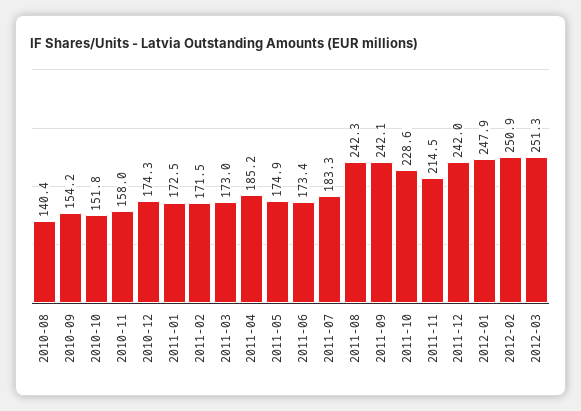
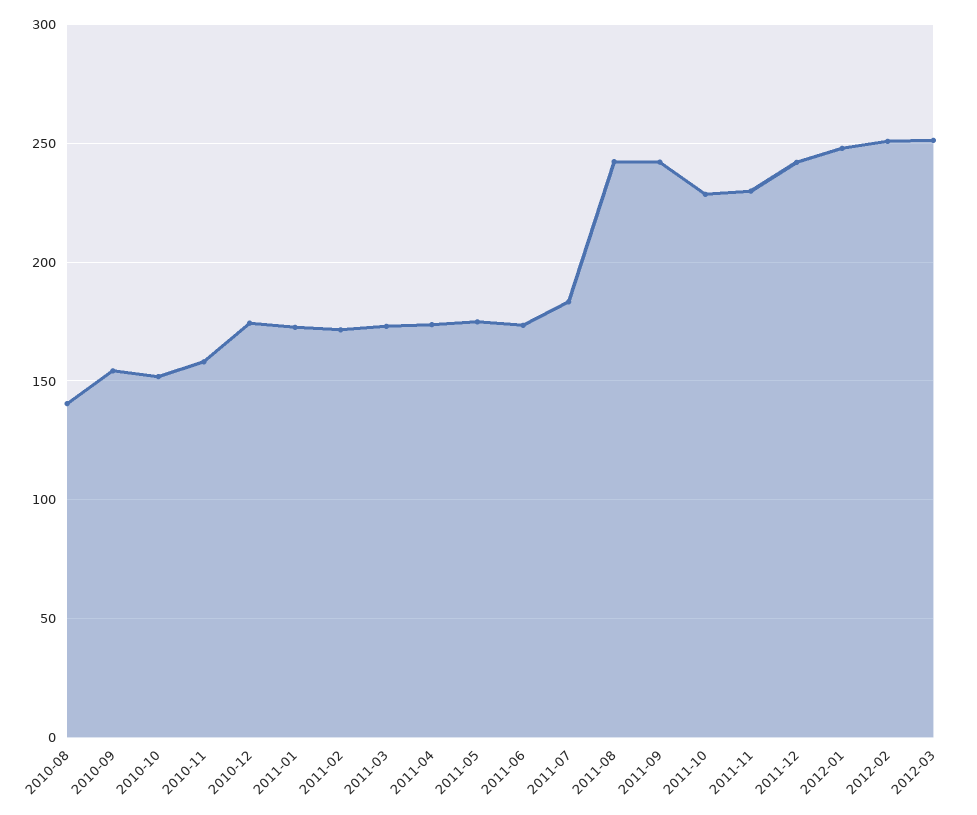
2011-04: 185.2 -> 175
2011-11: 214.5 -> 230

